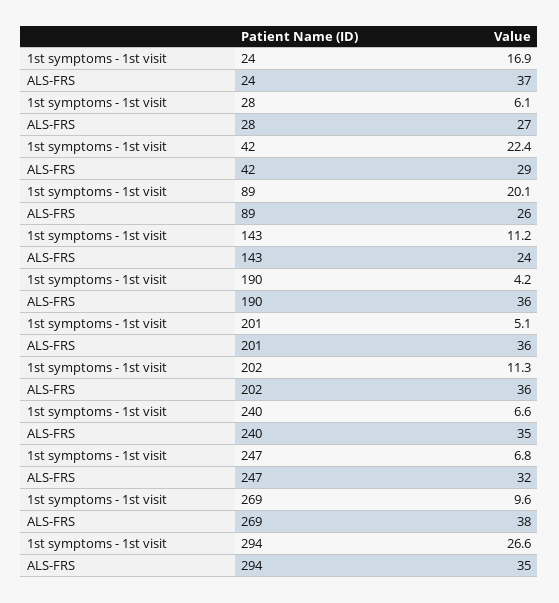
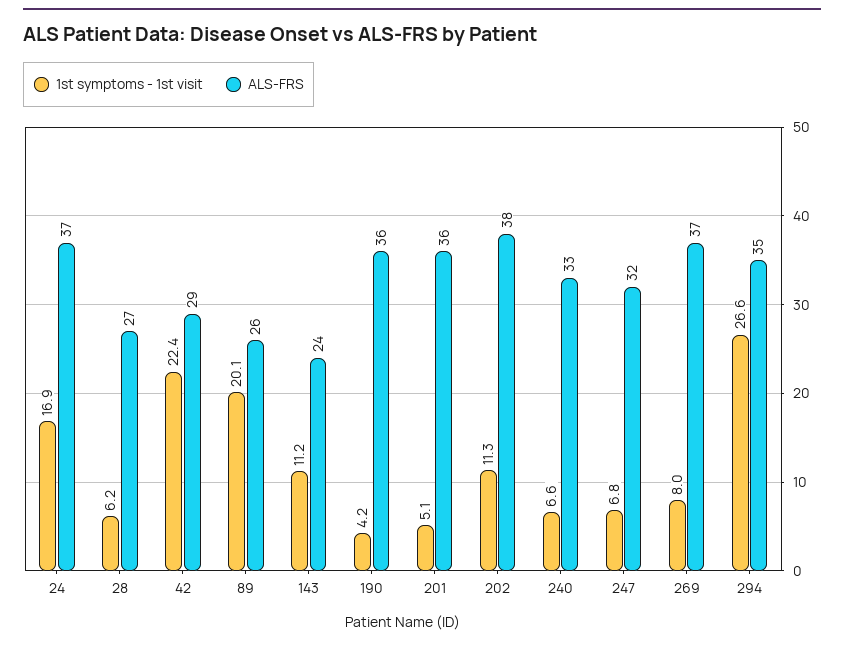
1st symptoms - 1st visit, 28: 6.1 -> 6.2
ALS-FRS, 202: 36 -> 38
ALS-FRS, 240: 35 -> 33
1st symptoms - 1st visit, 269: 9.6 -> 8
ALS-FRS, 269: 38 -> 37

